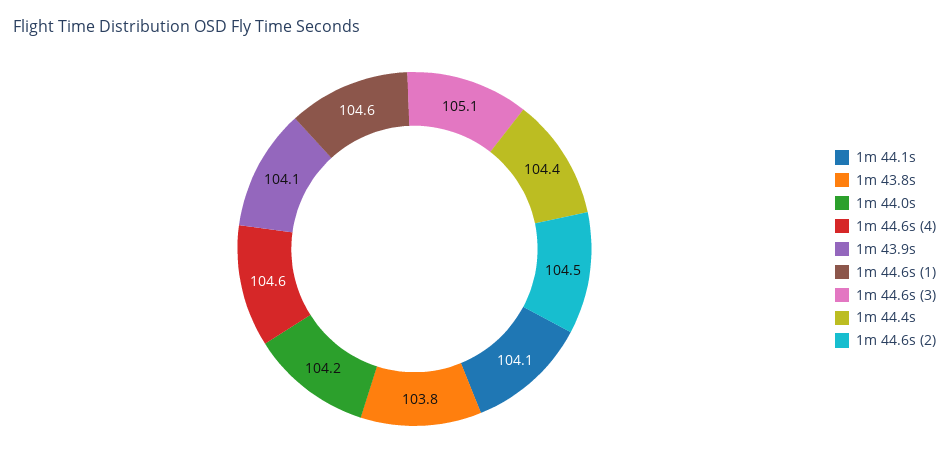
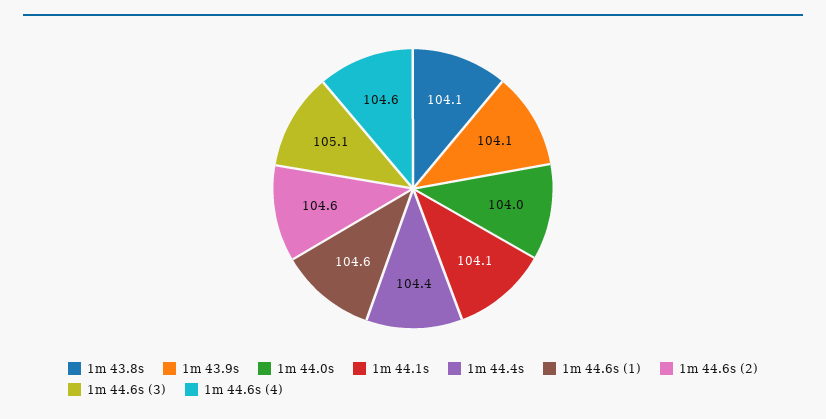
1m 43.8s: 103.8 -> 104.1
1m 44.0s: 104.2 -> 104
1m 44.6s (2): 104.5 -> 104.6

